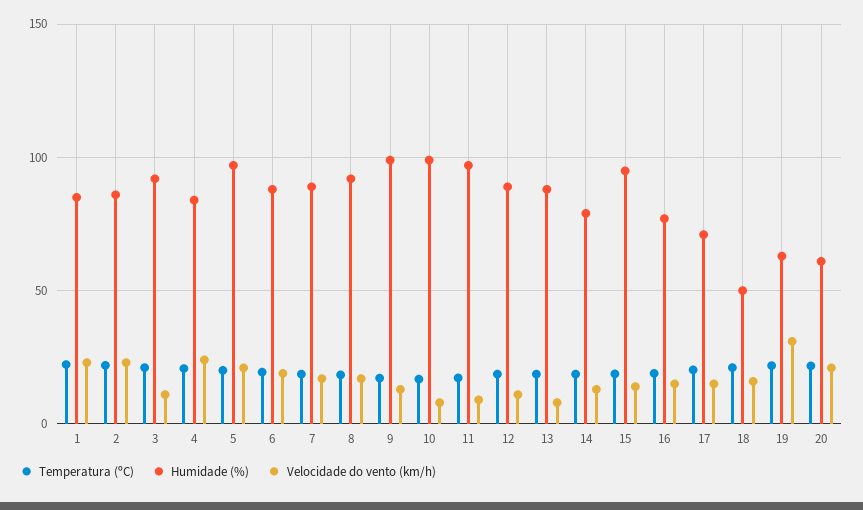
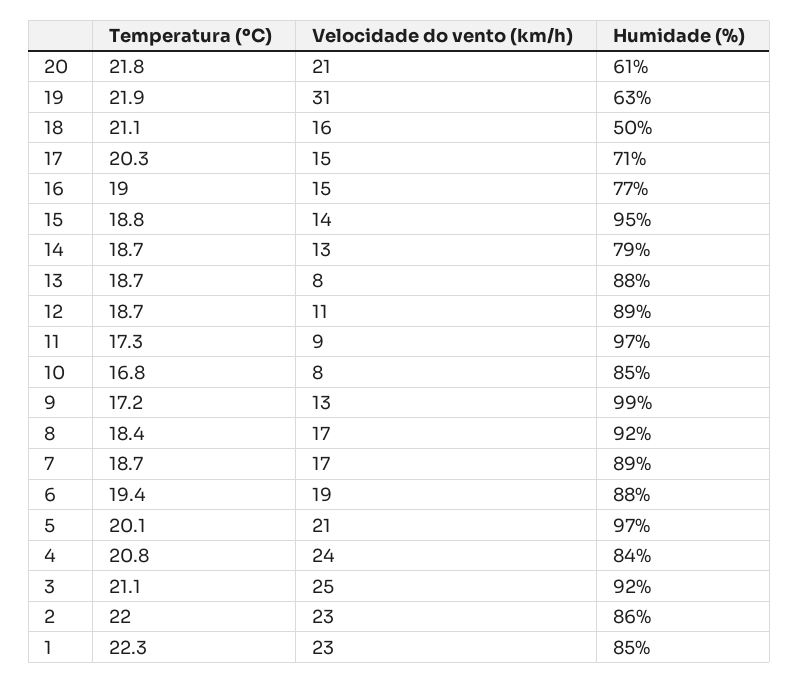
Velocidade do vento (km/h), 3: 10 -> 25
Humidade (%), 10: 100 -> 85

